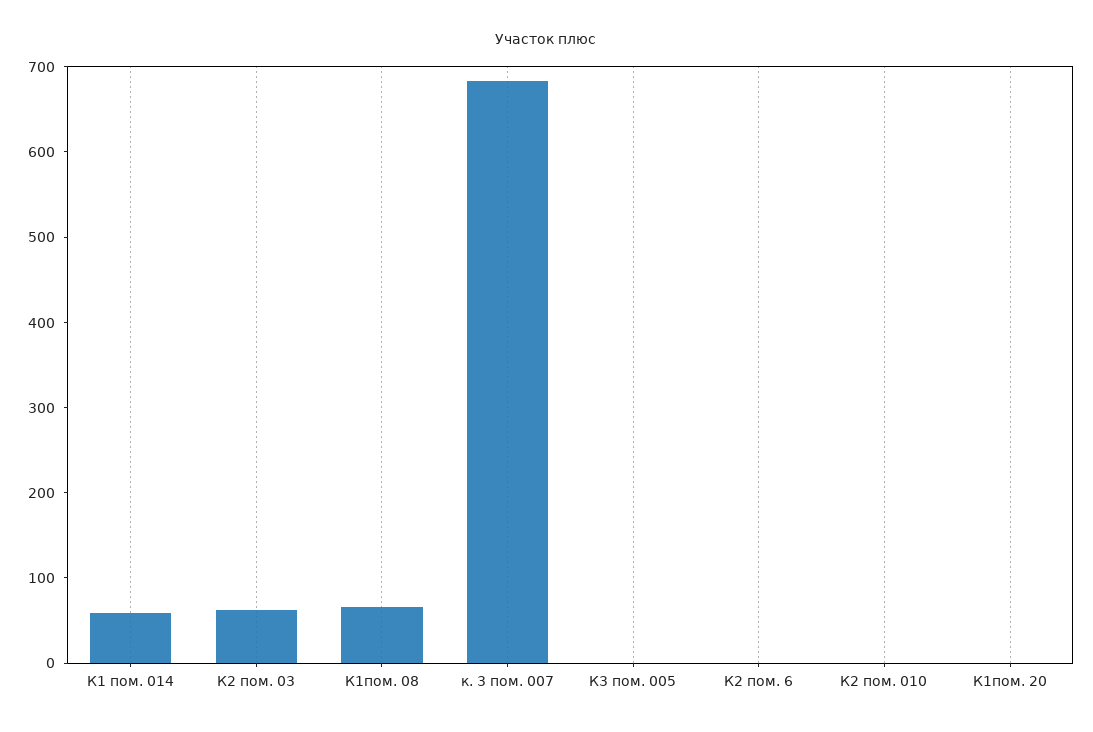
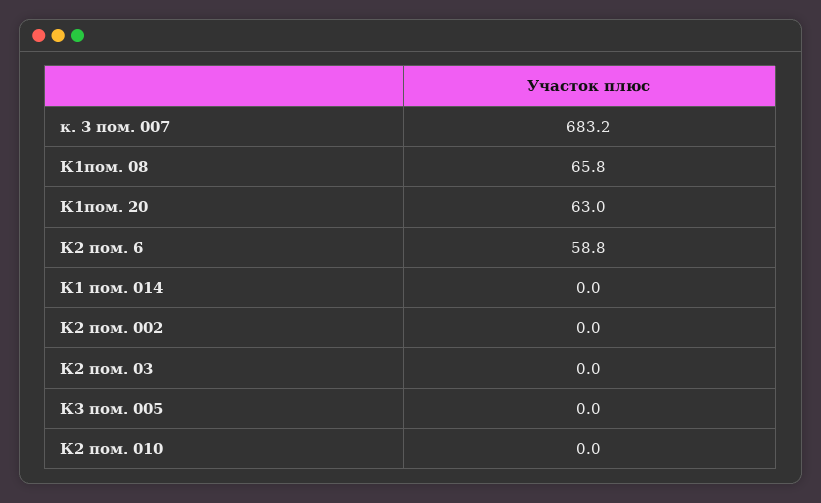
К1 пом. 014: 60 -> 0
К2 пом. 03: 60 -> 0
К2 пом. 6: 0 -> 58.8
К1пом. 20: 0 -> 63
К2 пом. 002: none -> 0

